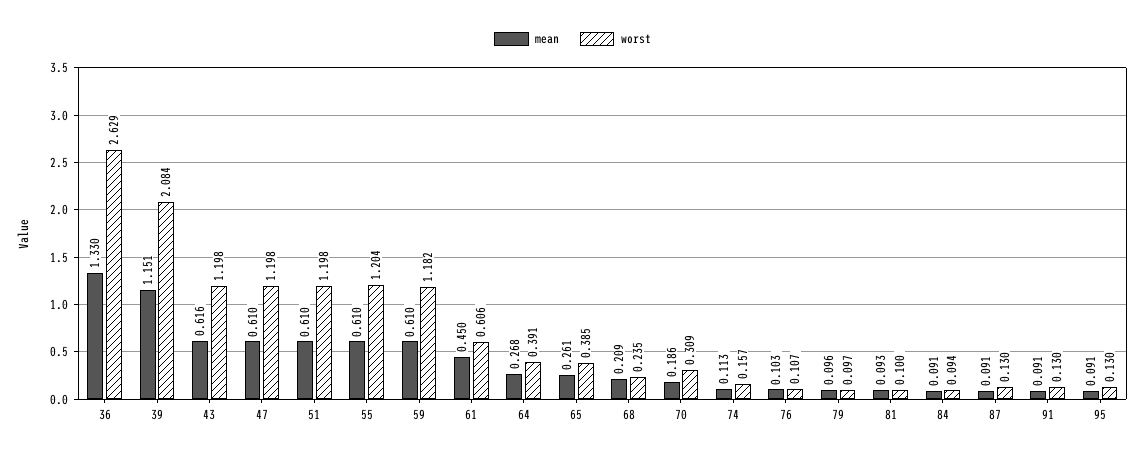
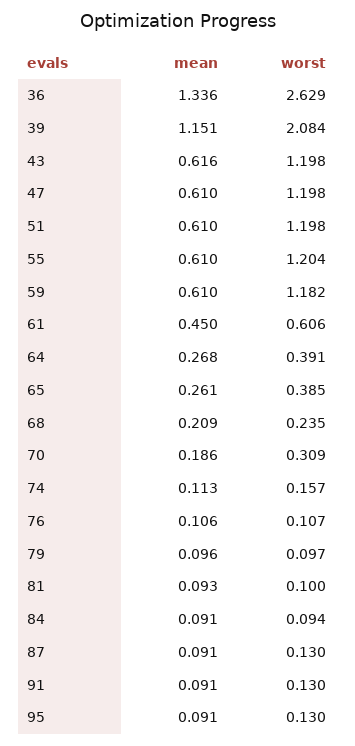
mean, 36: 1.33 -> 1.336
mean, 76: 0.103 -> 0.106

